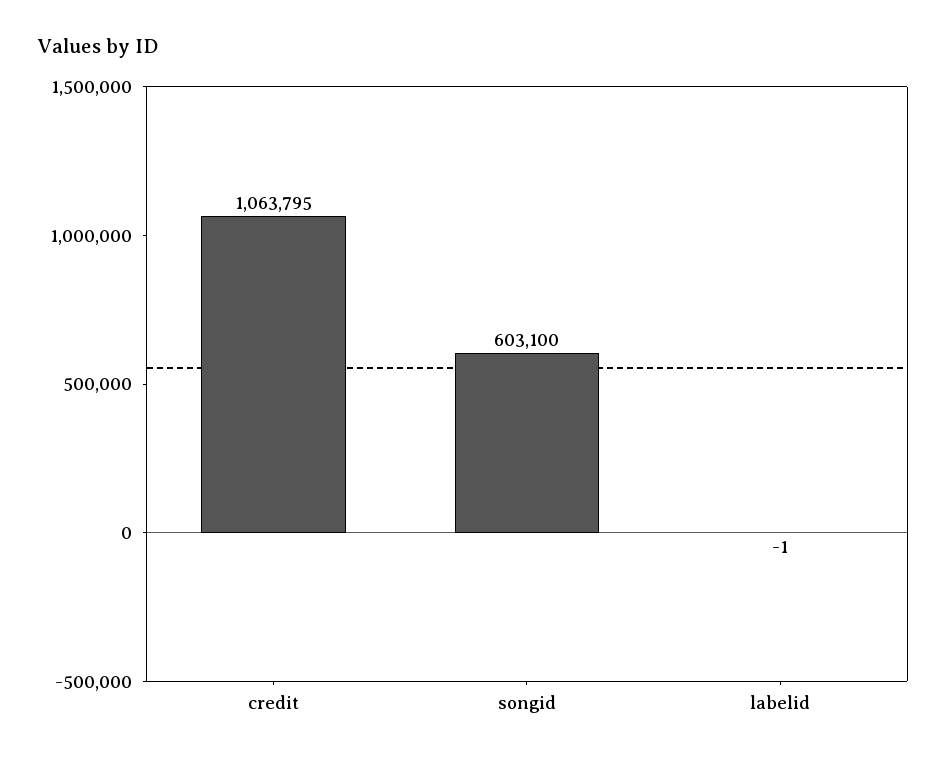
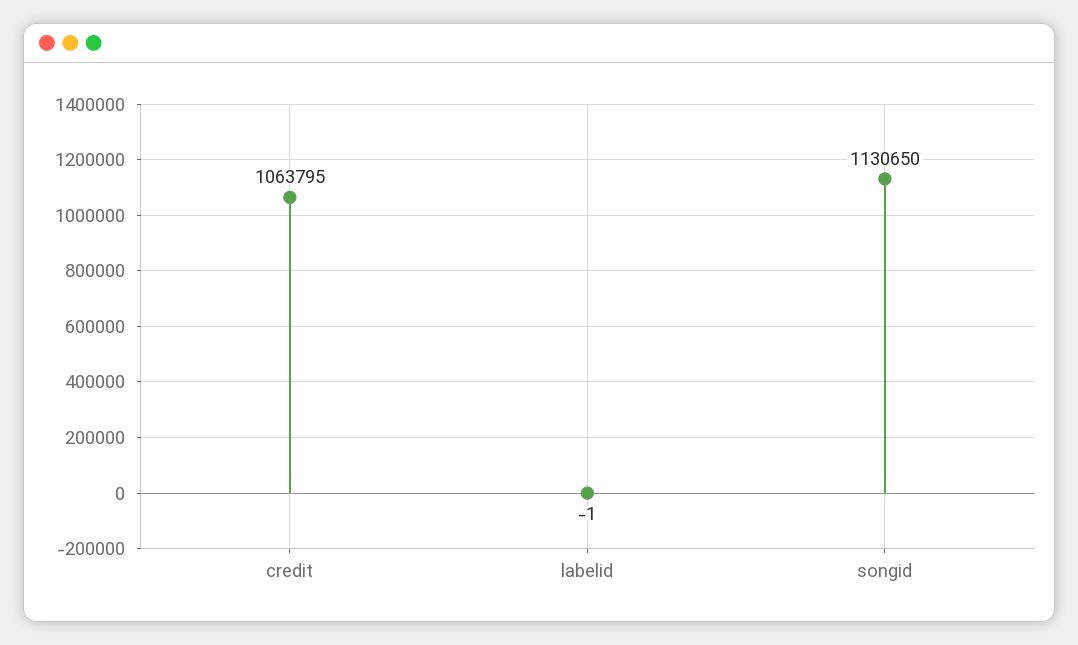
songid: 603100 -> 1130650

